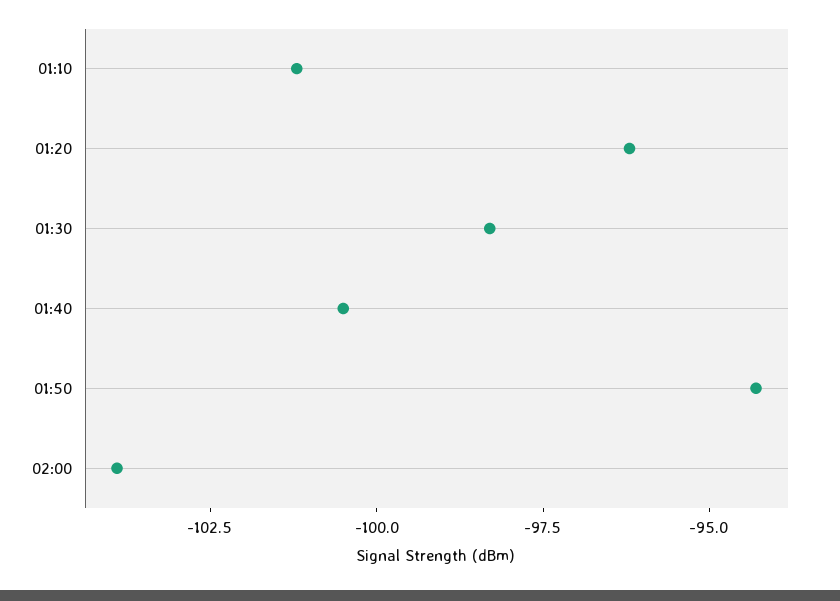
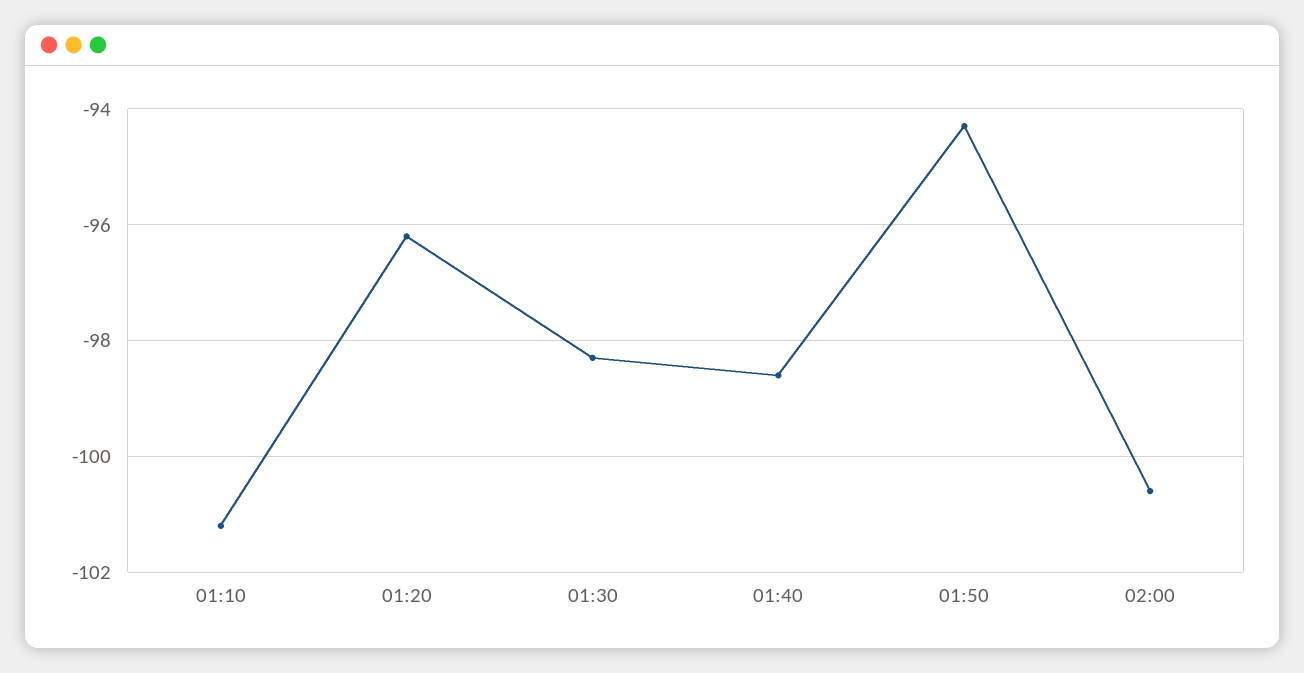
01:40: -100.5 -> -98.5
02:00: -104 -> -100.5

